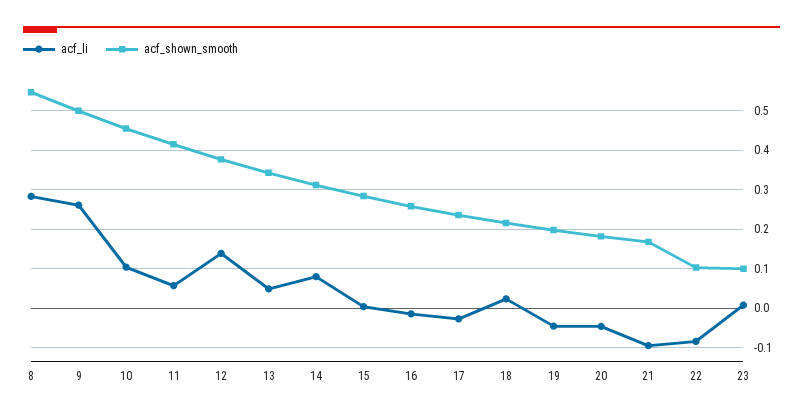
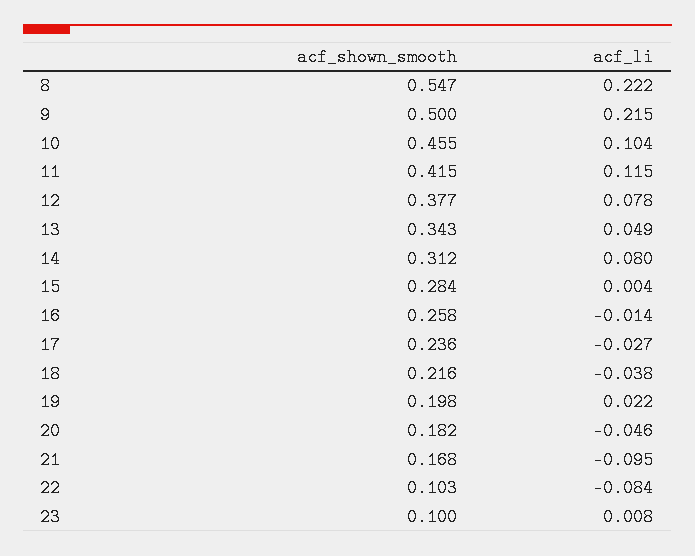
acf_li, 8: 0.28 -> 0.222
acf_li, 9: 0.26 -> 0.215
acf_li, 11: 0.06 -> 0.115
acf_li, 12: 0.14 -> 0.078
acf_li, 18: 0.02 -> -0.038
acf_li, 19: -0.04 -> 0.022

